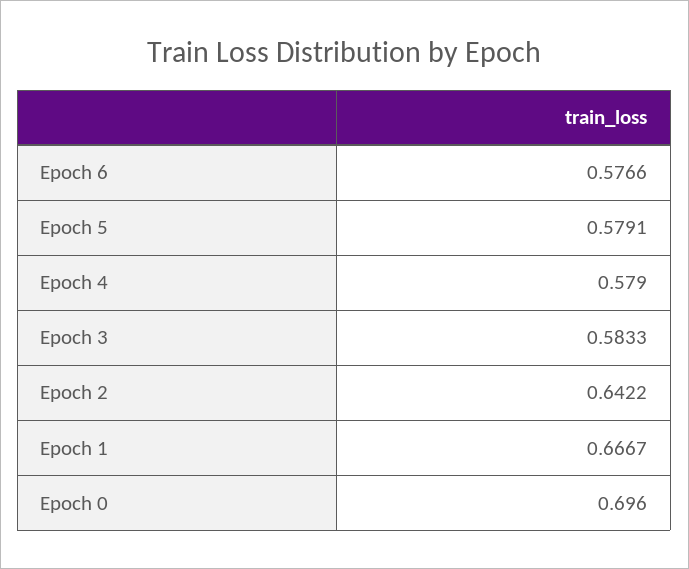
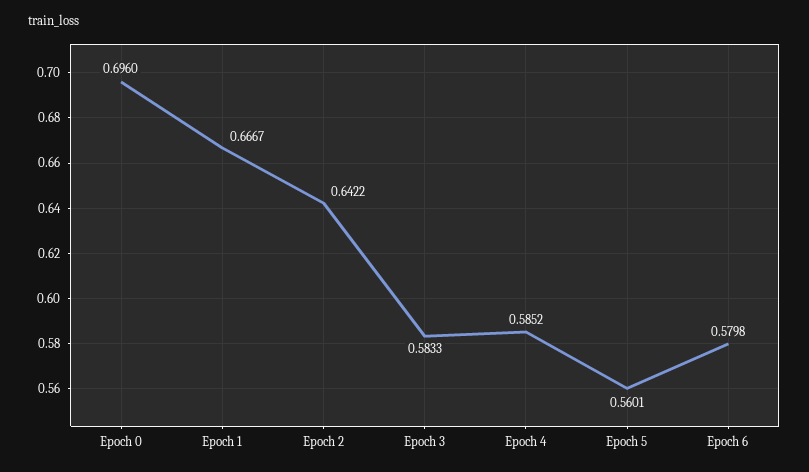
Epoch 6: 0.5766 -> 0.5798
Epoch 5: 0.5791 -> 0.5601
Epoch 4: 0.579 -> 0.5852

